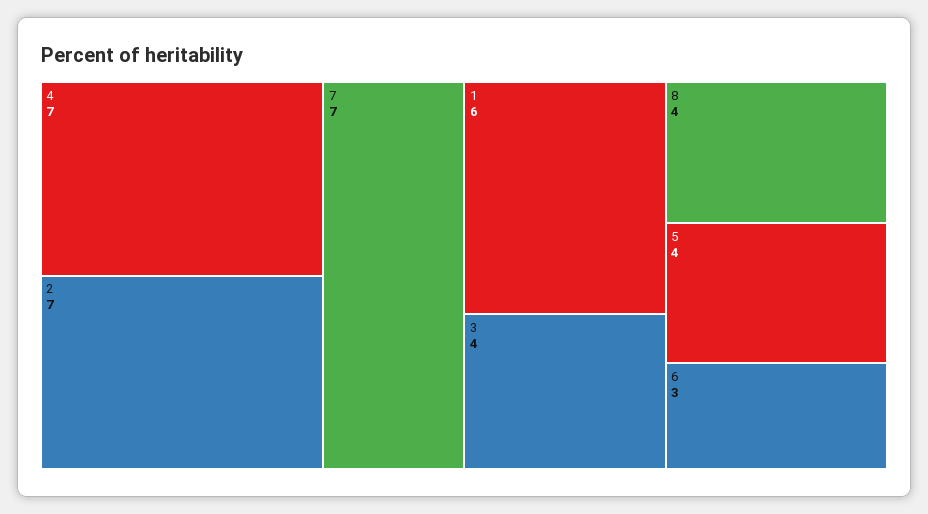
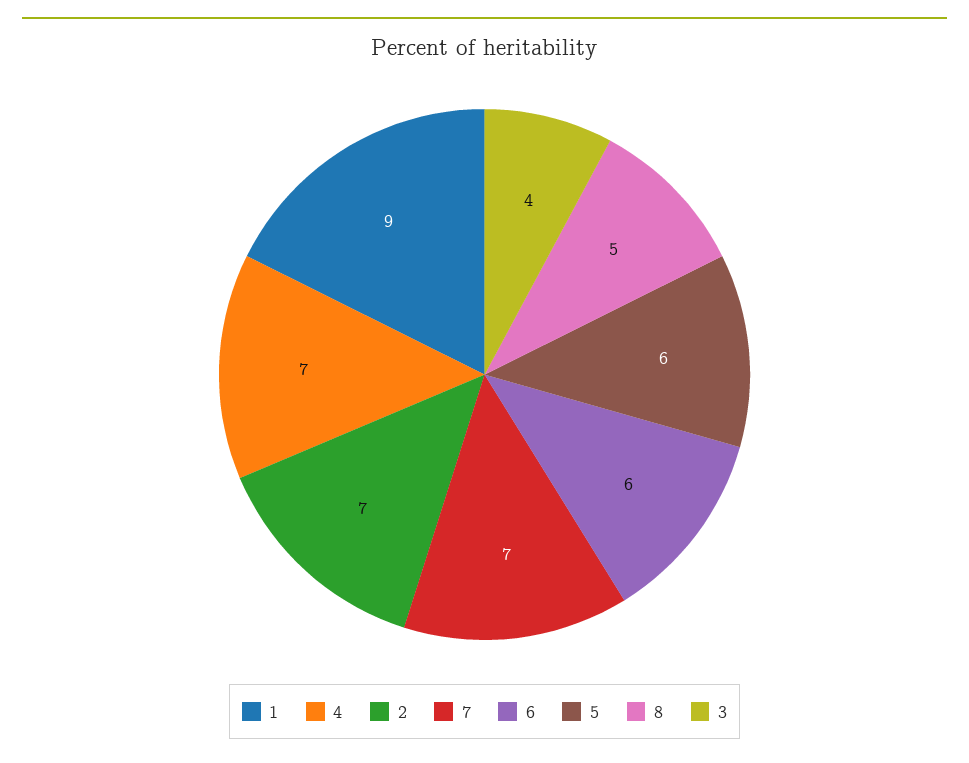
1: 6 -> 9
8: 4 -> 5
5: 4 -> 6
6: 3 -> 6

